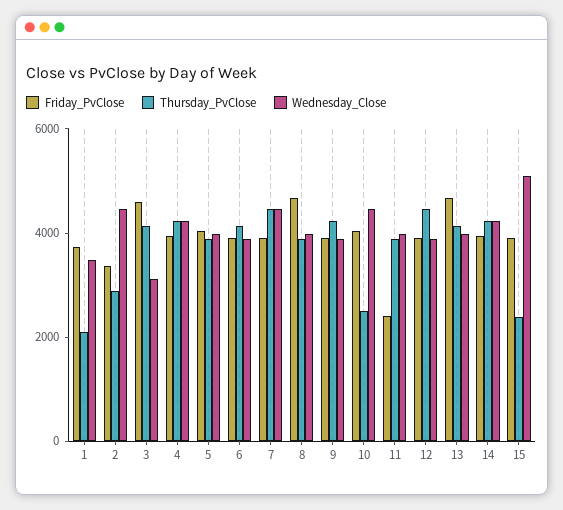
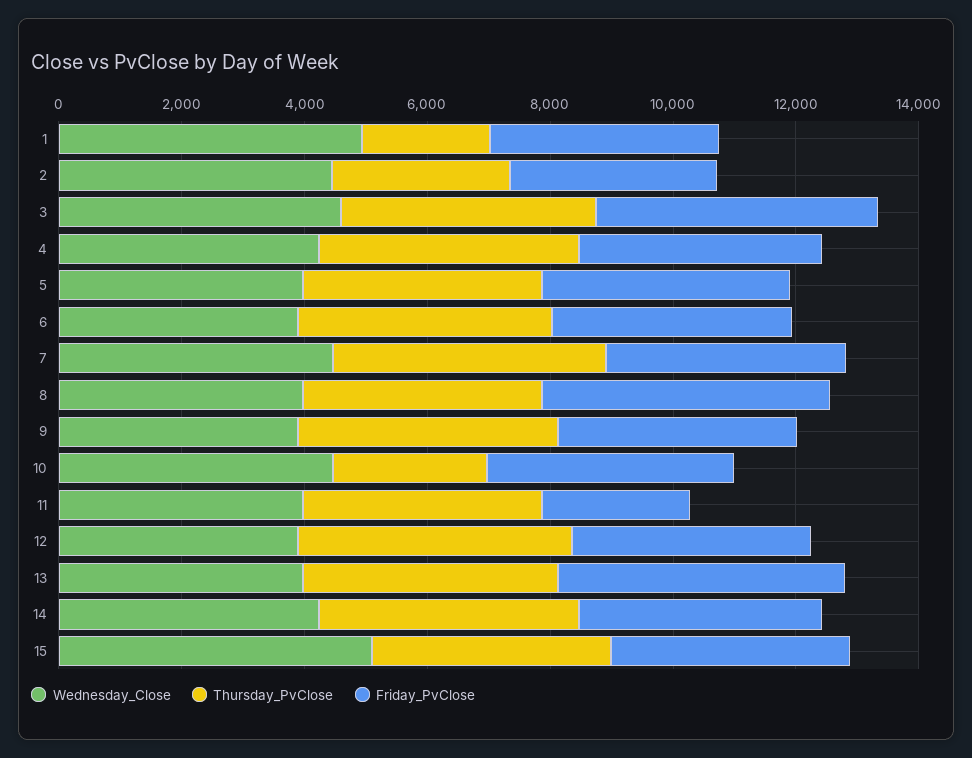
Wednesday_Close, 1: 3500 -> 5000
Wednesday_Close, 3: 3000 -> 4500
Thursday_PvClose, 15: 2500 -> 4000

